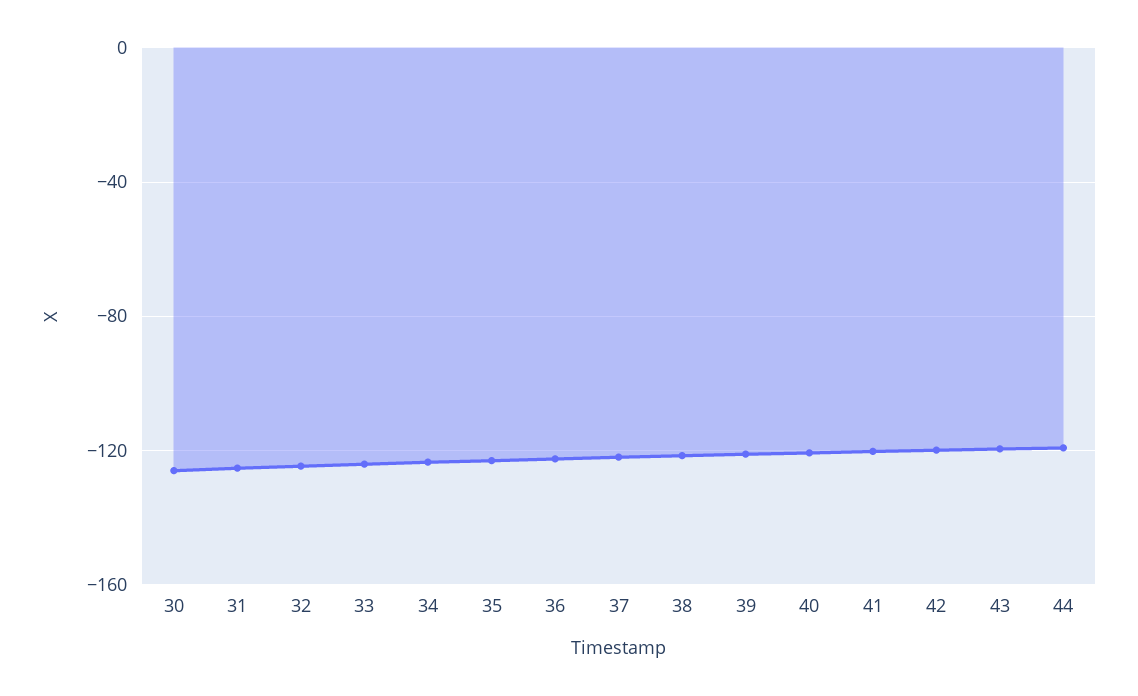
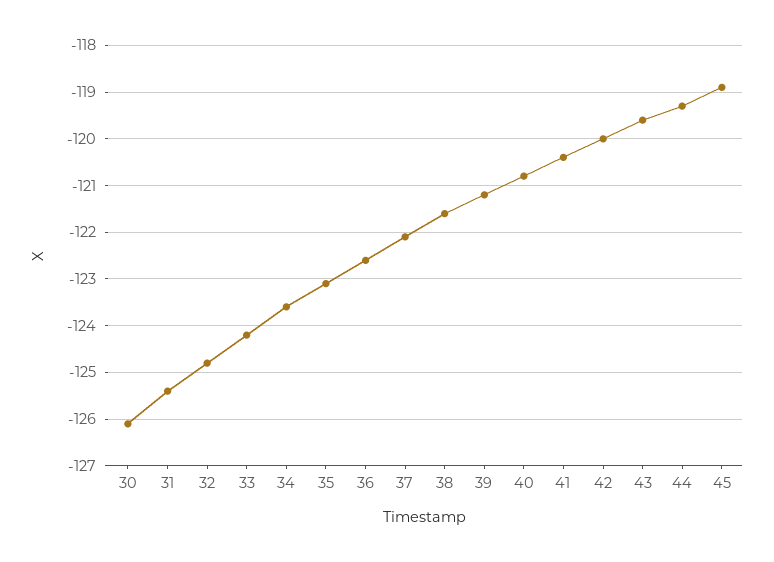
45: none -> -119

